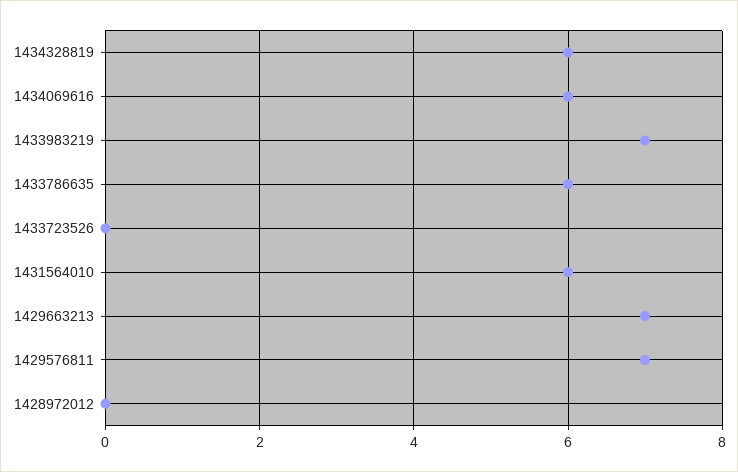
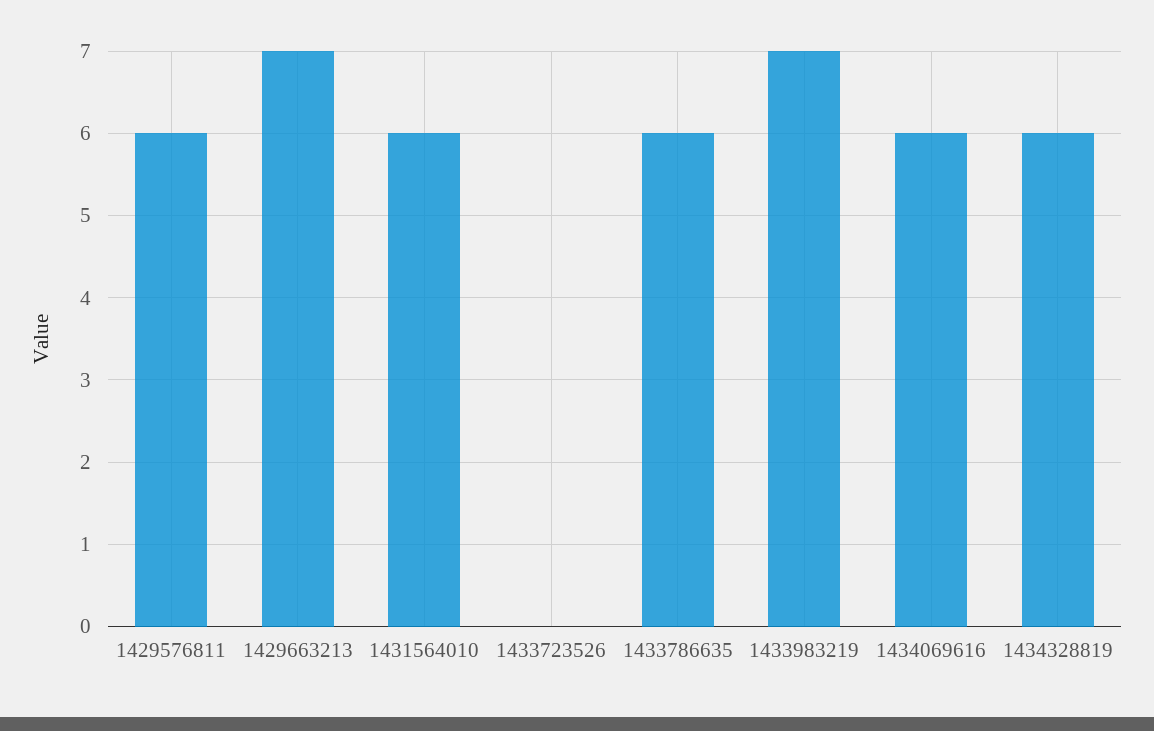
1429576811: 7 -> 6
1428972012: 0 -> none

